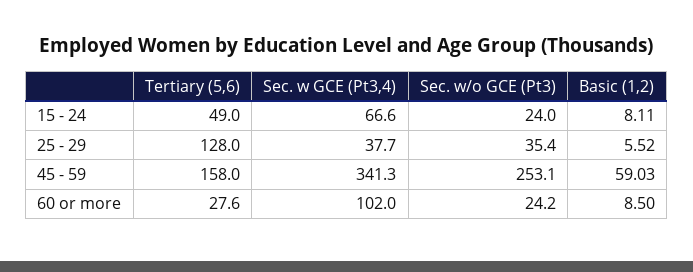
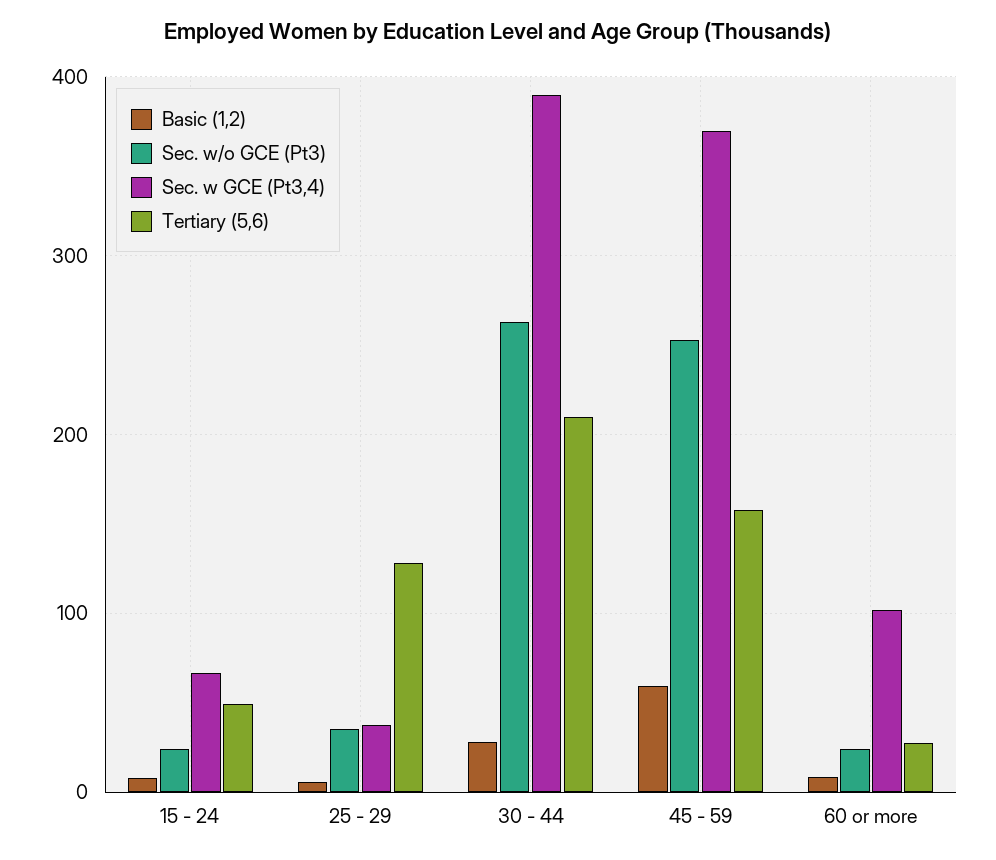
Sec. w GCE (Pt3,4), 45 - 59: 341.3 -> 370
Basic (1,2), 30 - 44: none -> 30
Sec. w/o GCE (Pt3), 30 - 44: none -> 260
Sec. w GCE (Pt3,4), 30 - 44: none -> 390
Tertiary (5,6), 30 - 44: none -> 210

